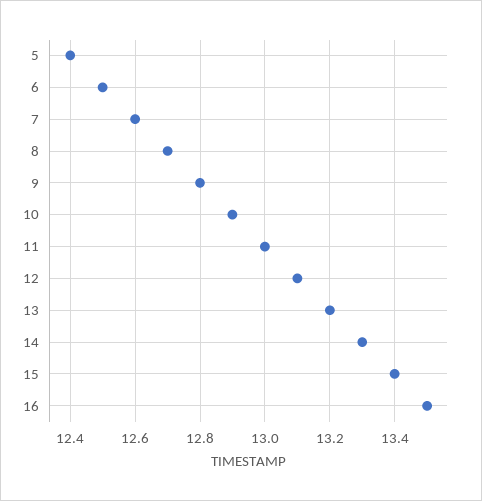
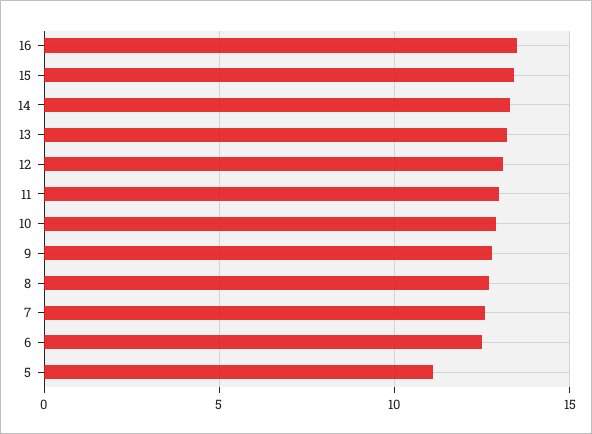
5: 12.4 -> 11

